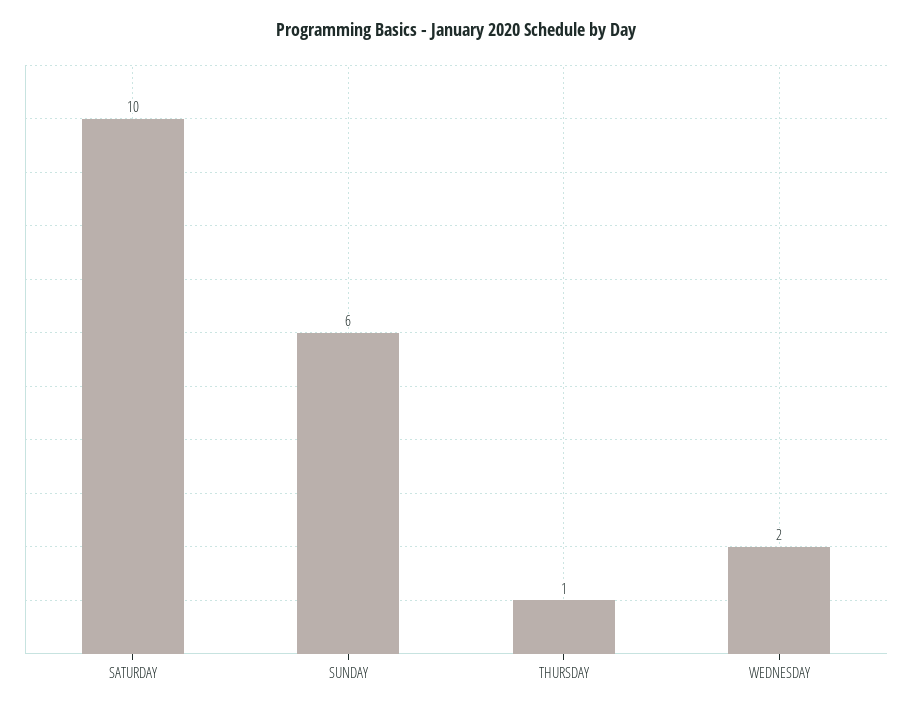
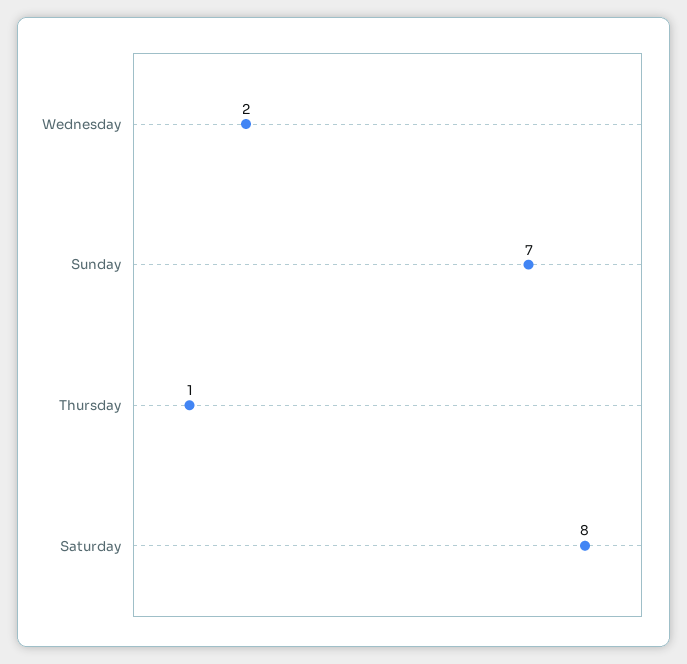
SATURDAY: 10 -> 8
SUNDAY: 6 -> 7

